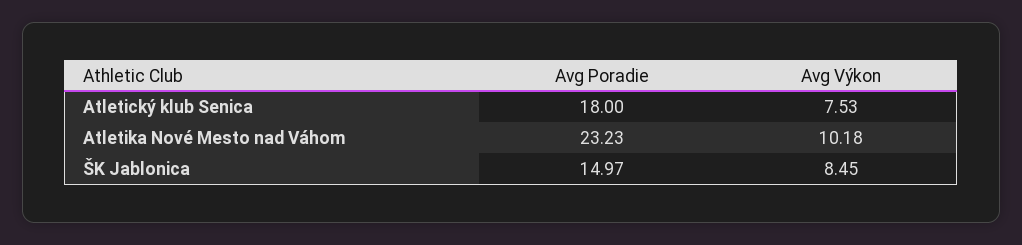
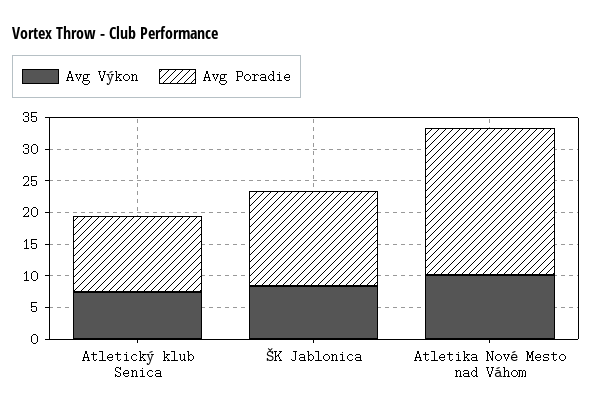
Avg Poradie, Atletický klub Senica: 18 -> 12.5

